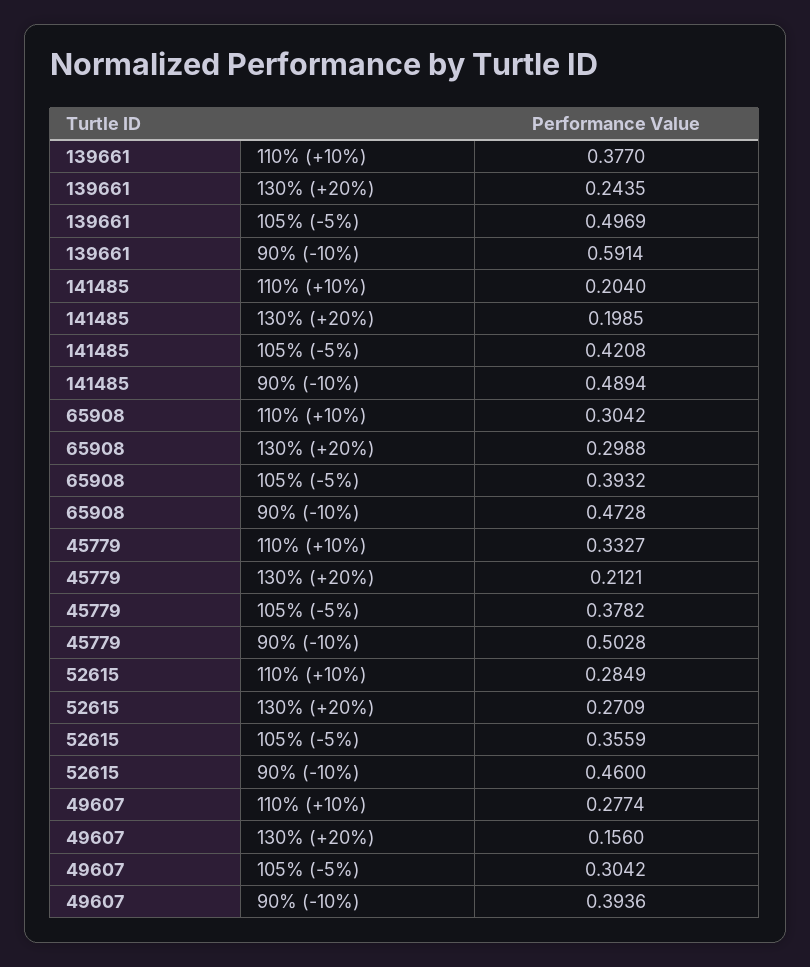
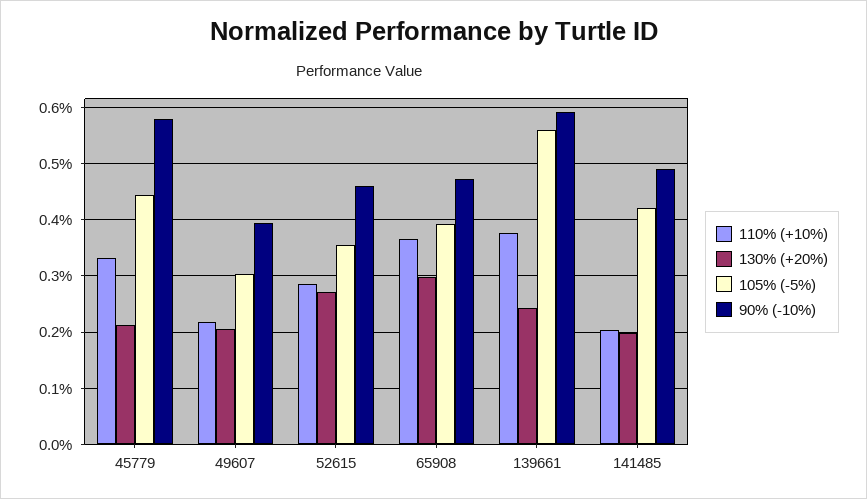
105% (-5%), 139661: 0.4969 -> 0.56
110% (+10%), 65908: 0.3042 -> 0.36
105% (-5%), 45779: 0.3782 -> 0.44
90% (-10%), 45779: 0.5028 -> 0.58
110% (+10%), 49607: 0.2774 -> 0.22
130% (+20%), 49607: 0.156 -> 0.2

